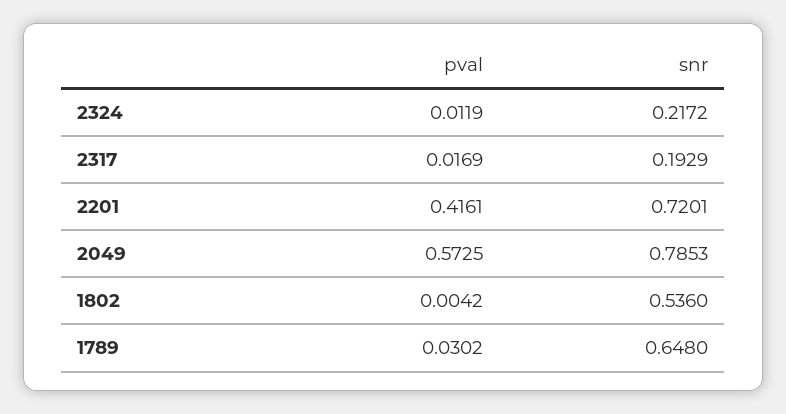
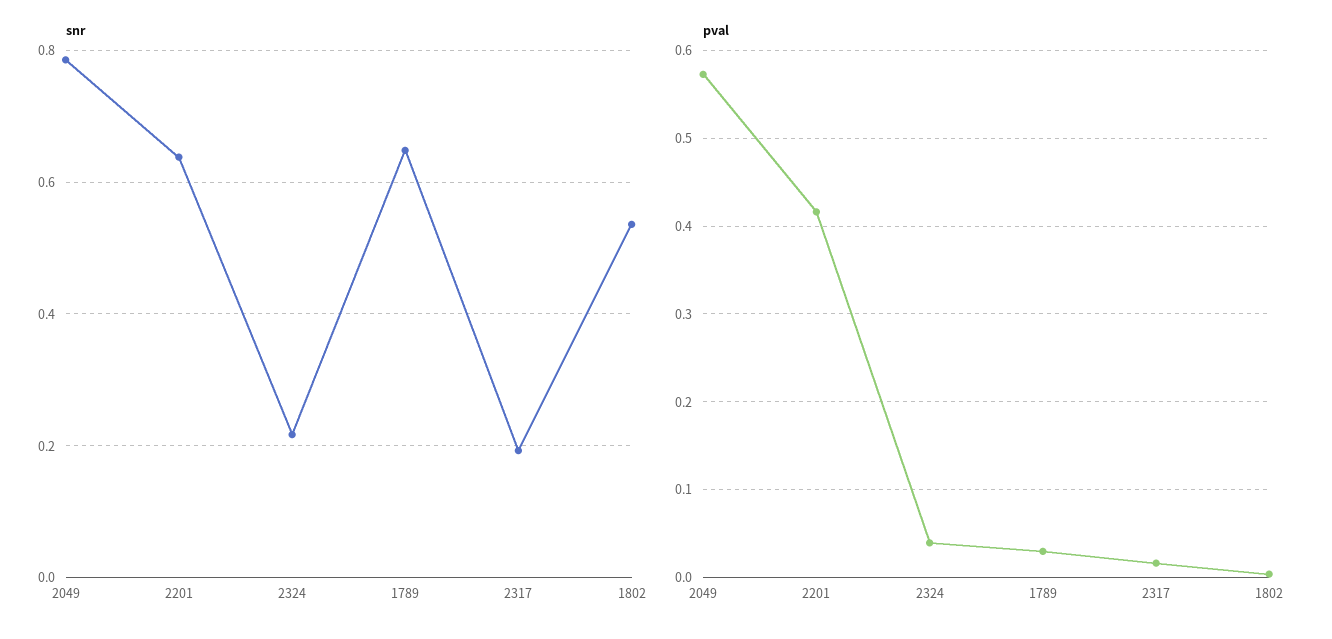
pval, 2324: 0.0119 -> 0.04
snr, 2201: 0.7201 -> 0.64

